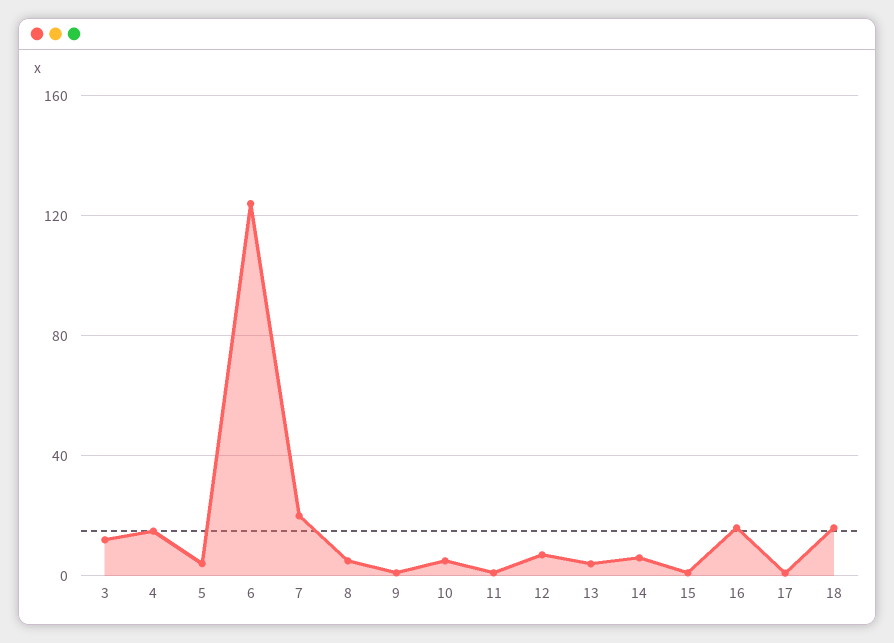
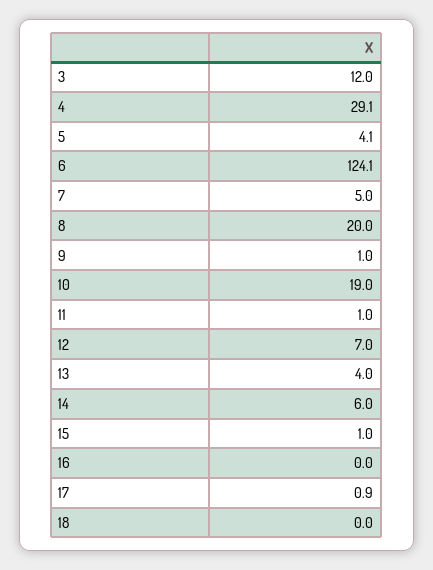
4: 15 -> 29.1
7: 20 -> 5
8: 5 -> 20
10: 5 -> 19
16: 15 -> 0
18: 15 -> 0

